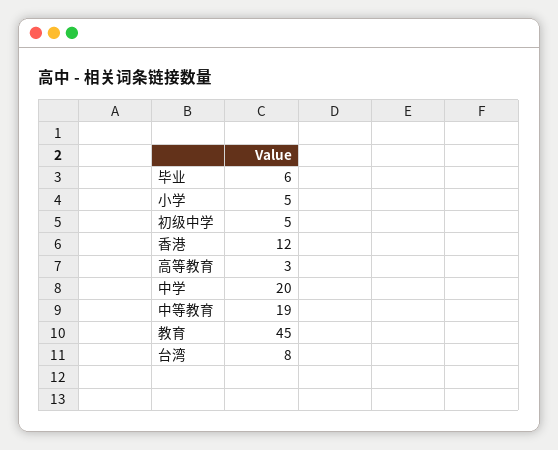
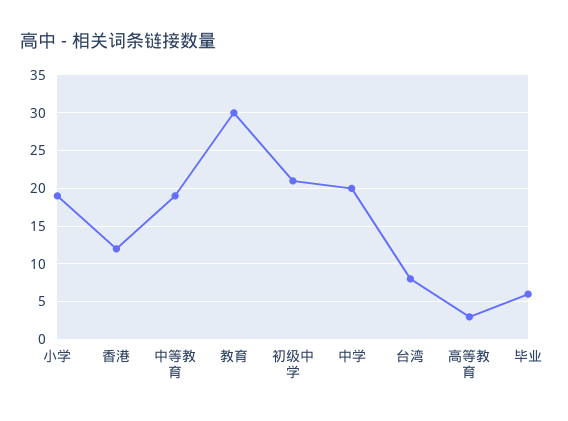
小学: 5 -> 19
初级中学: 5 -> 21
教育: 45 -> 30

